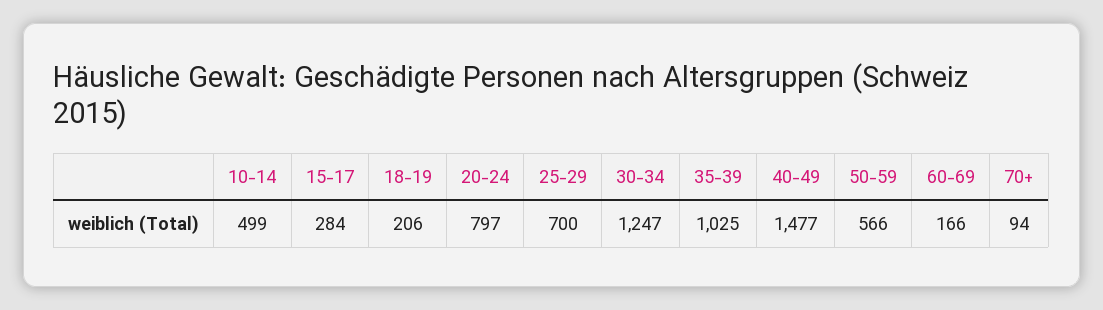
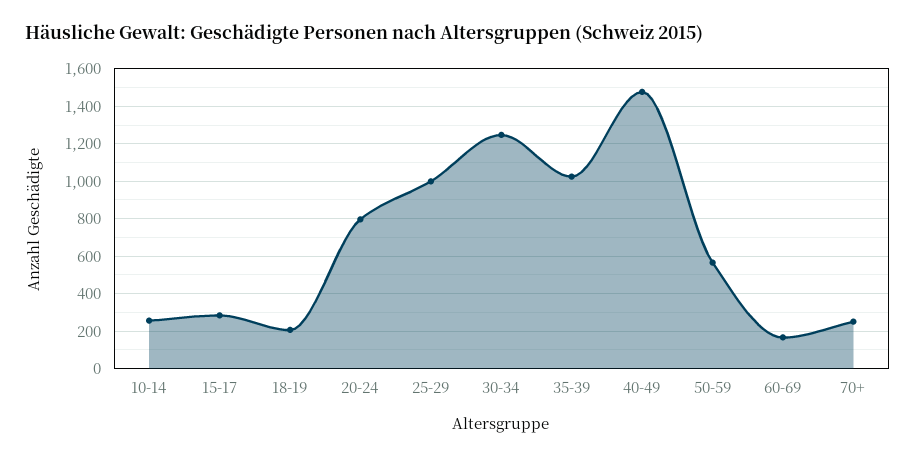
10-14: 499 -> 250
25-29: 700 -> 1000
70+: 94 -> 250

